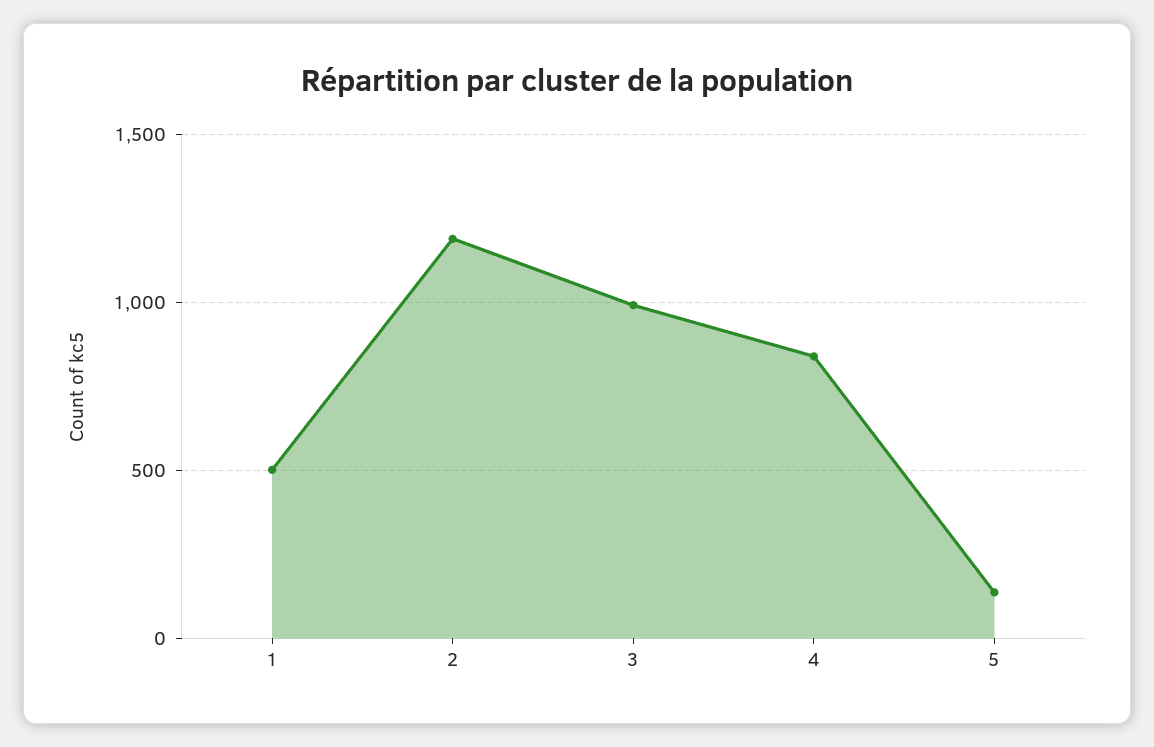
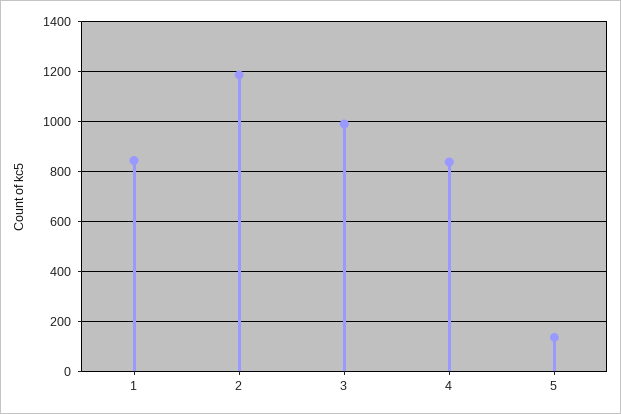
1: 500 -> 850

